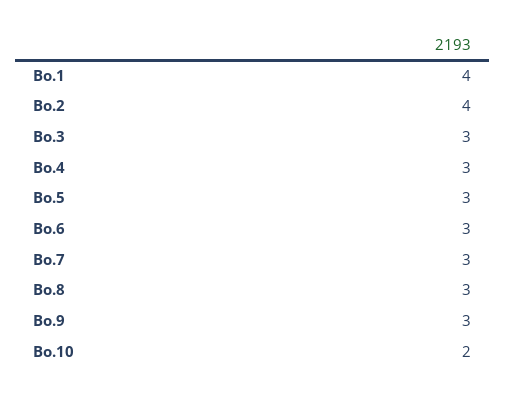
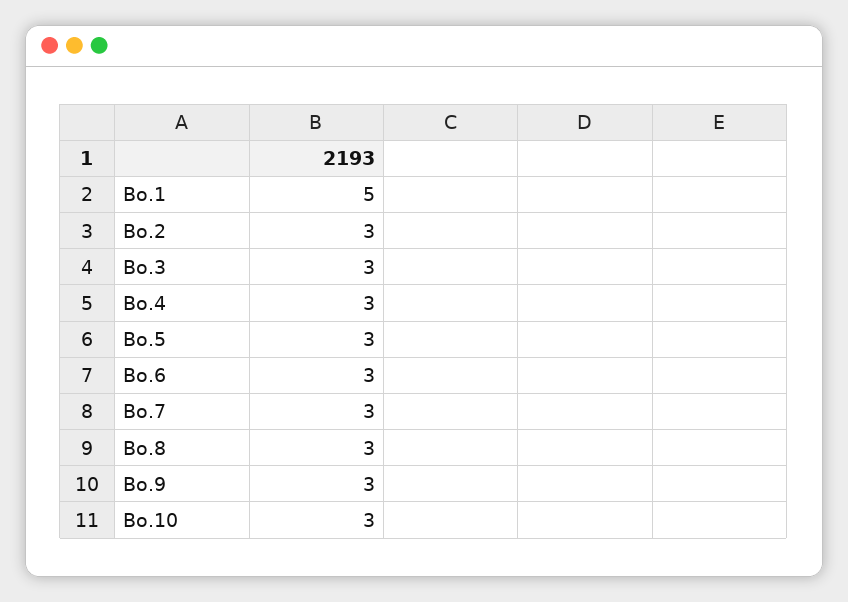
Bo.1: 4 -> 5
Bo.2: 4 -> 3
Bo.10: 2 -> 3

